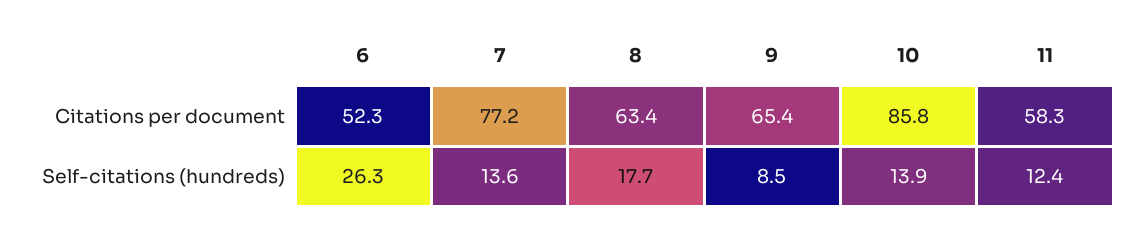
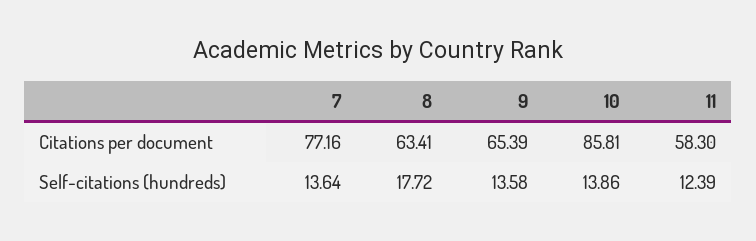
6, Citations per document: 52.3 -> none
6, Self-citations (hundreds): 26.3 -> none
9, Self-citations (hundreds): 8.5 -> 13.58

